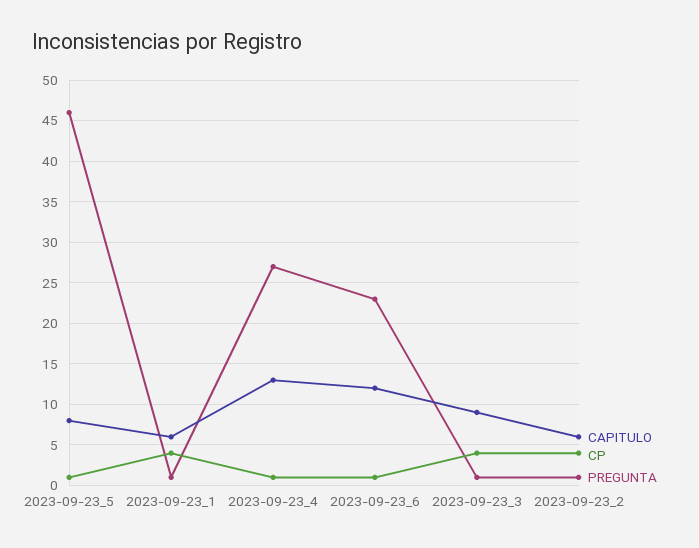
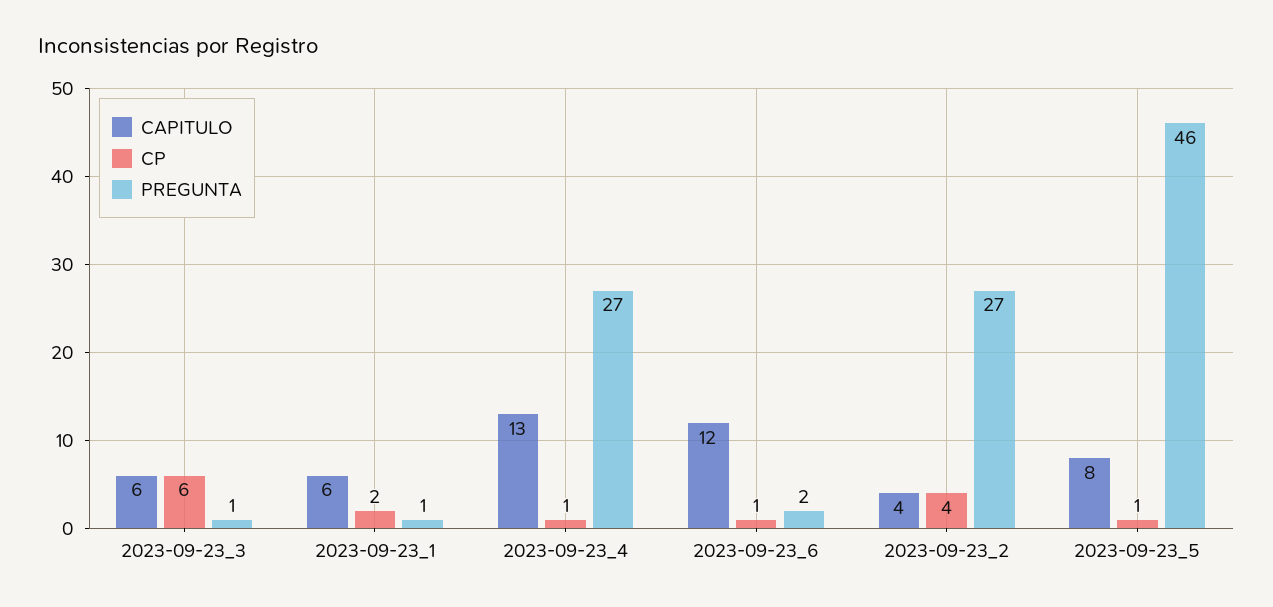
CP, 2023-09-23_1: 4 -> 2
PREGUNTA, 2023-09-23_6: 23 -> 2
CAPITULO, 2023-09-23_3: 9 -> 6
CP, 2023-09-23_3: 4 -> 6
CAPITULO, 2023-09-23_2: 6 -> 4
PREGUNTA, 2023-09-23_2: 1 -> 27

